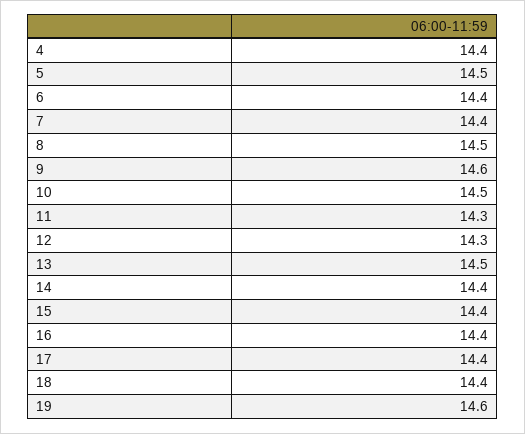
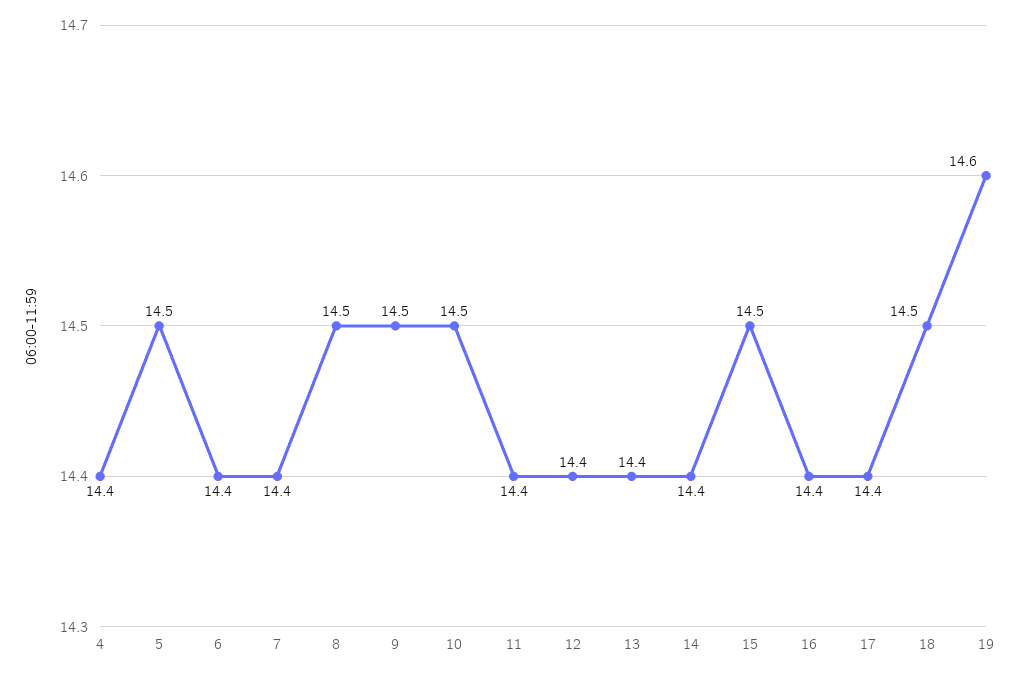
9: 14.6 -> 14.5
11: 14.3 -> 14.4
12: 14.3 -> 14.4
13: 14.5 -> 14.4
15: 14.4 -> 14.5
18: 14.4 -> 14.5

